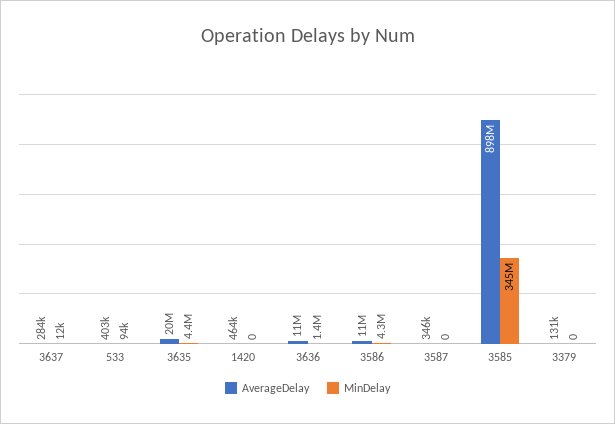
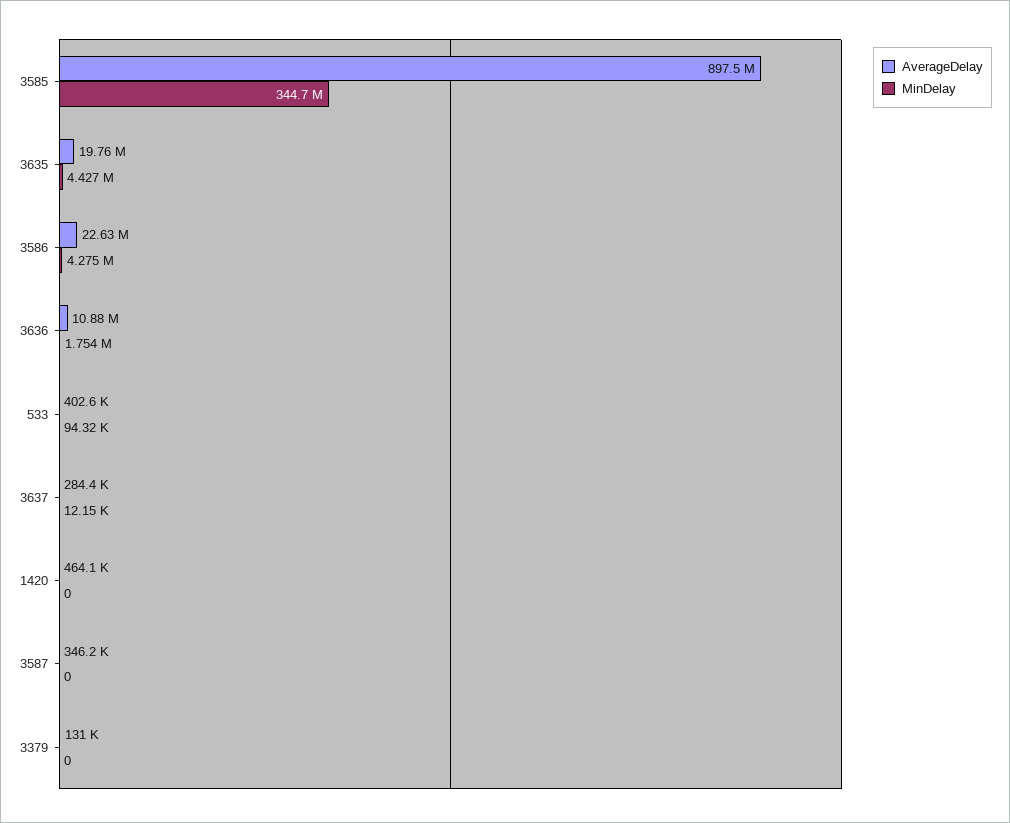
MinDelay, 3636: 1400000 -> 1754000
AverageDelay, 3586: 11000000 -> 22630000

